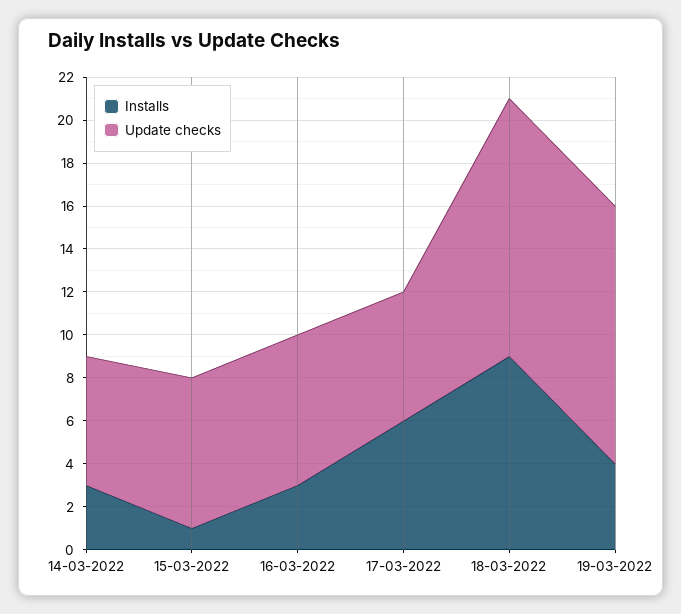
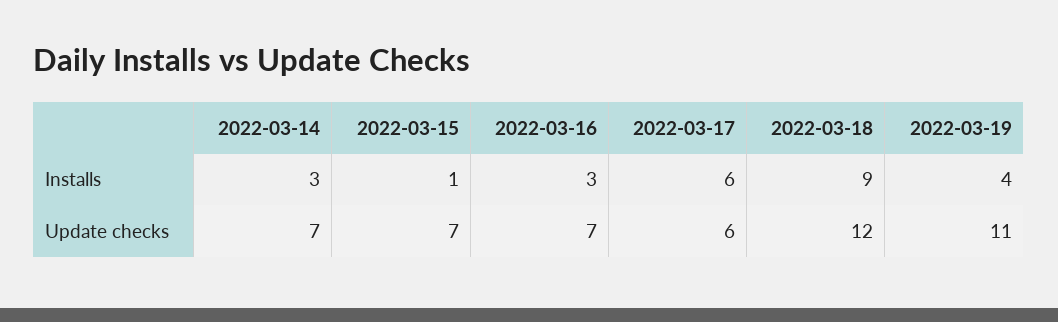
Update checks, 14-03-2022: 6 -> 7
Update checks, 19-03-2022: 12 -> 11

